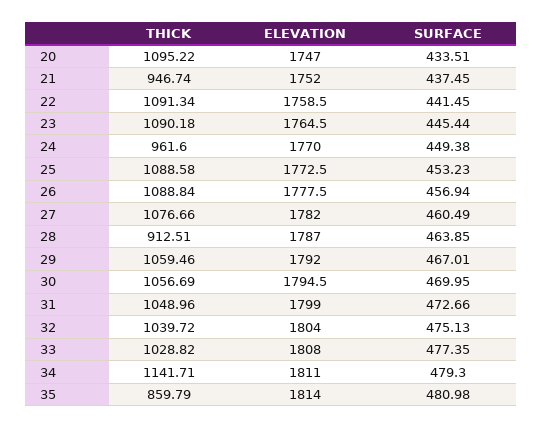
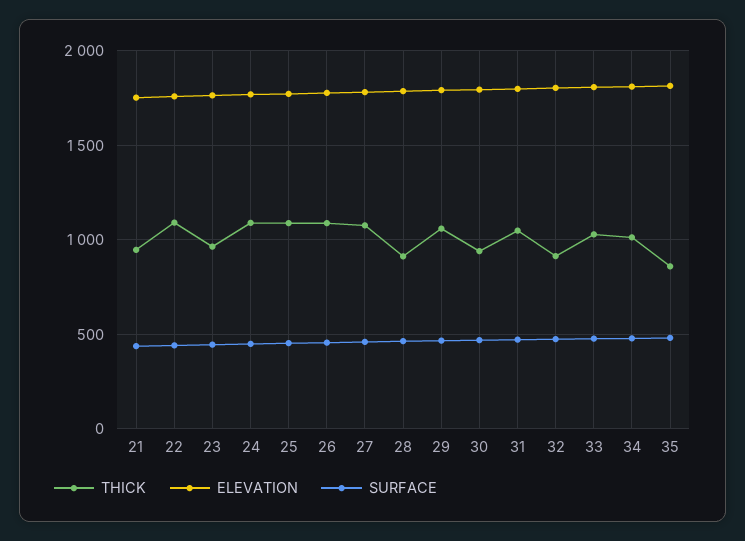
THICK, 20: 1095.22 -> none
ELEVATION, 20: 1747 -> none
SURFACE, 20: 433.51 -> none
THICK, 23: 1090.18 -> 950
THICK, 24: 961.6 -> 1100
THICK, 30: 1056.69 -> 950
THICK, 32: 1039.72 -> 900
THICK, 34: 1141.71 -> 1000

